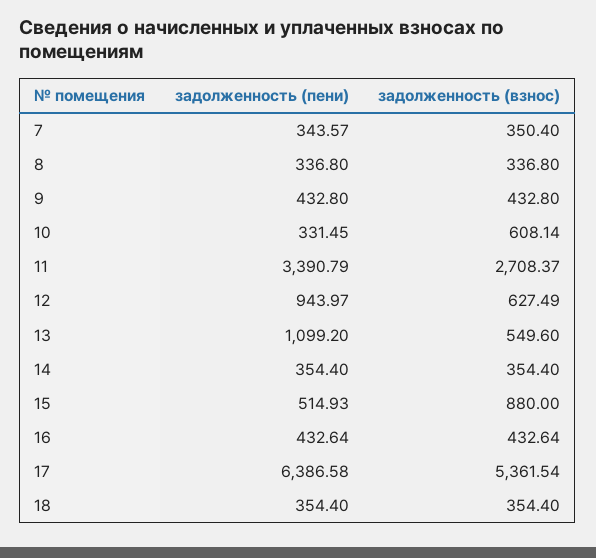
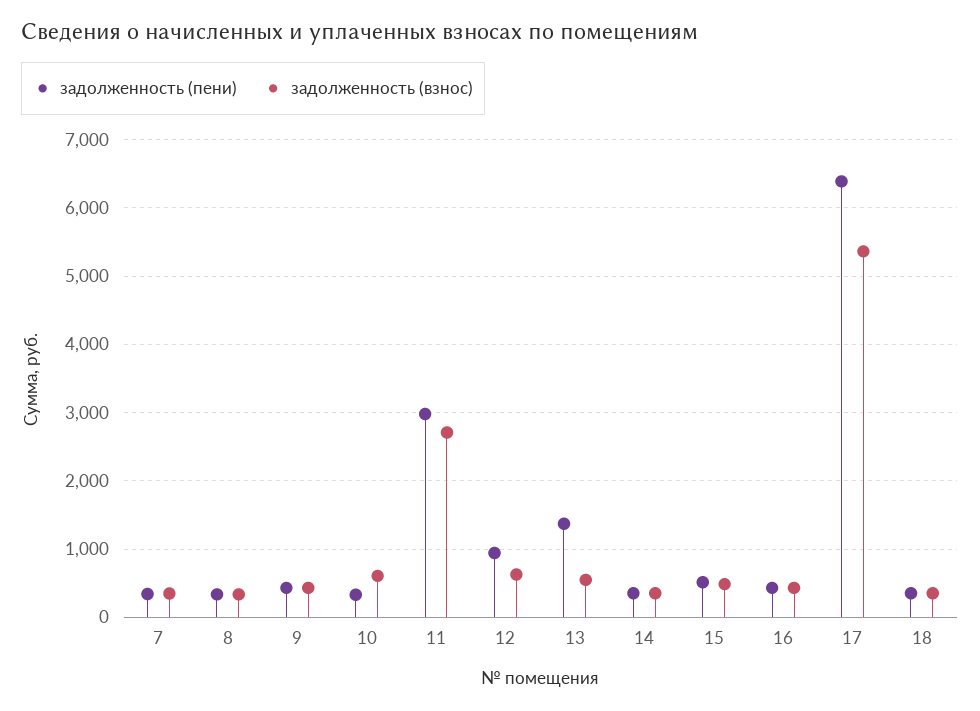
задолженность (пени), 11: 3390.79 -> 3000
задолженность (пени), 13: 1099.2 -> 1400
задолженность (взнос), 15: 880 -> 500

